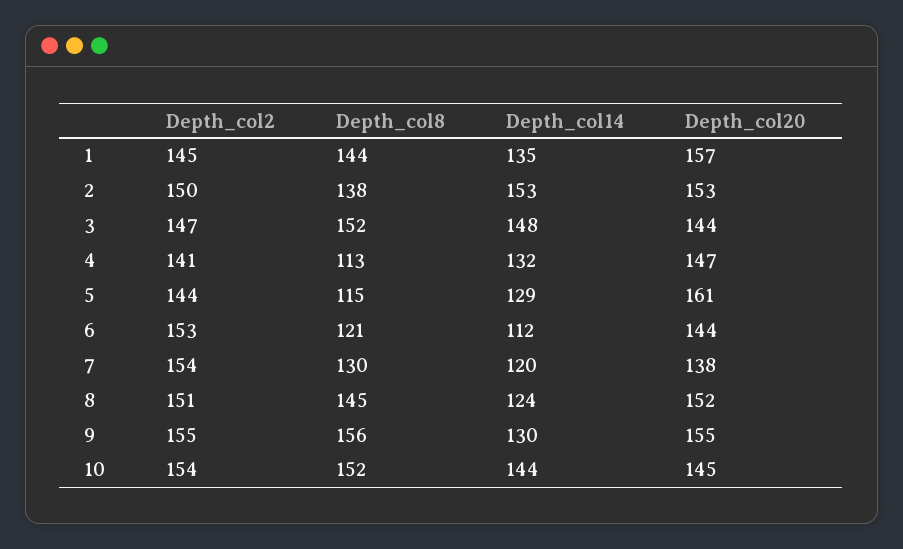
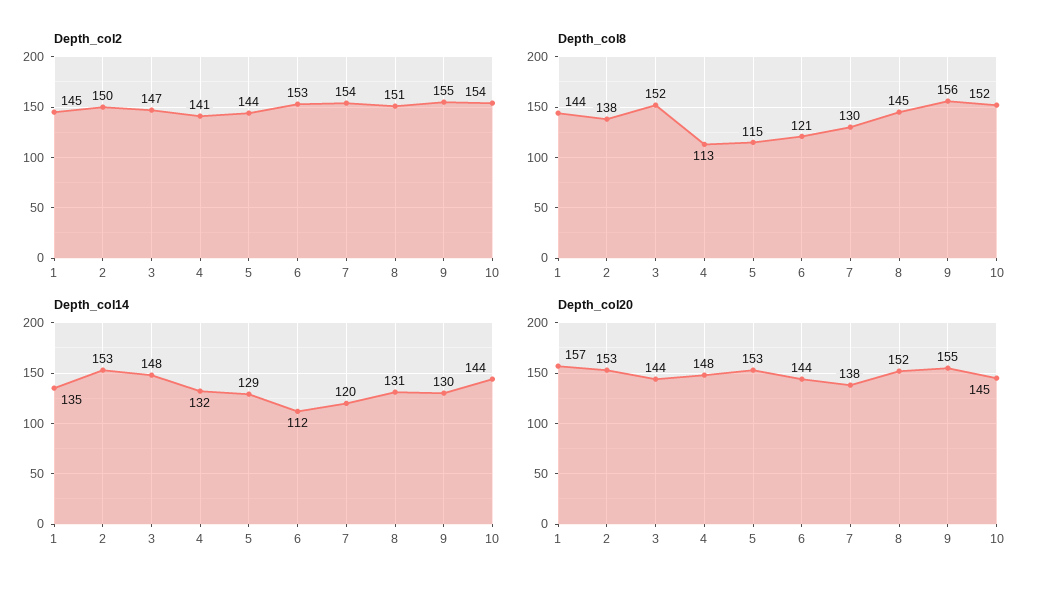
Depth_col20, 4: 147 -> 148
Depth_col20, 5: 161 -> 153
Depth_col14, 8: 124 -> 131

